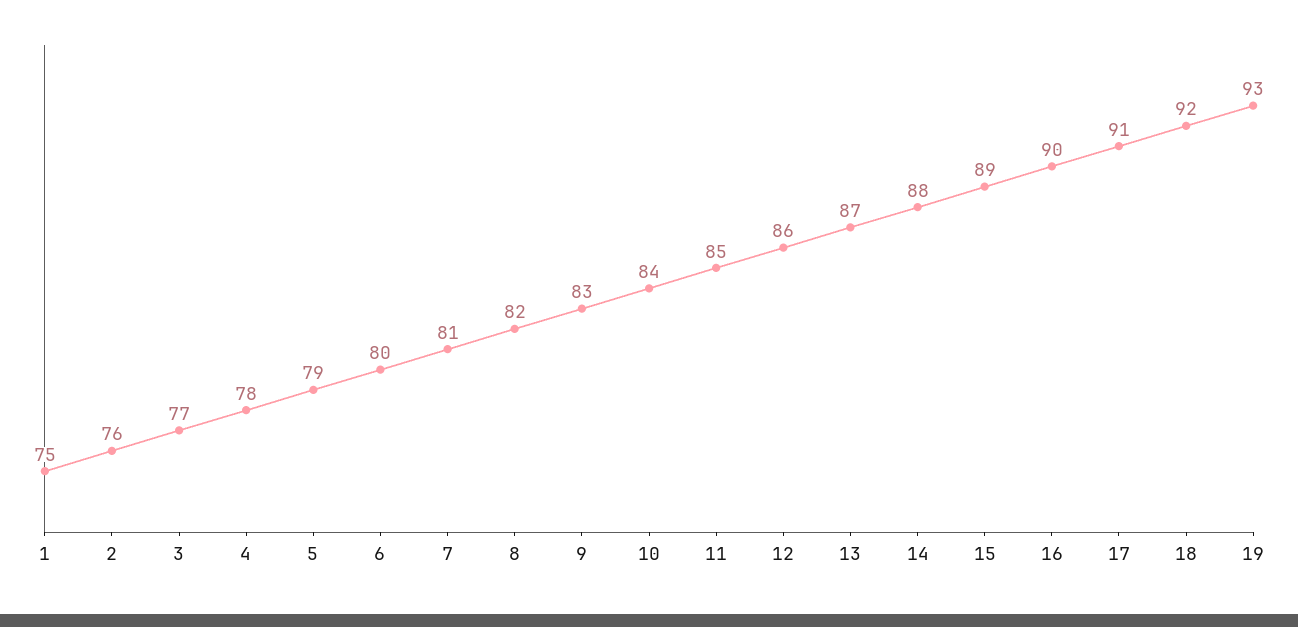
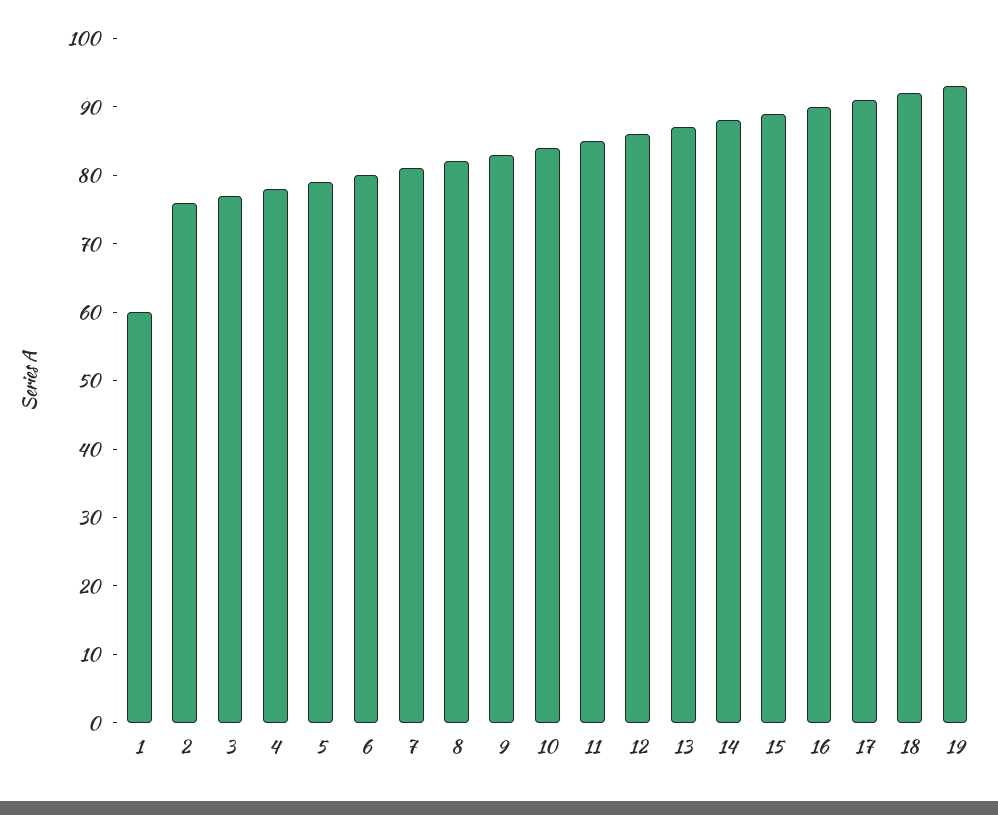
1: 75 -> 60

